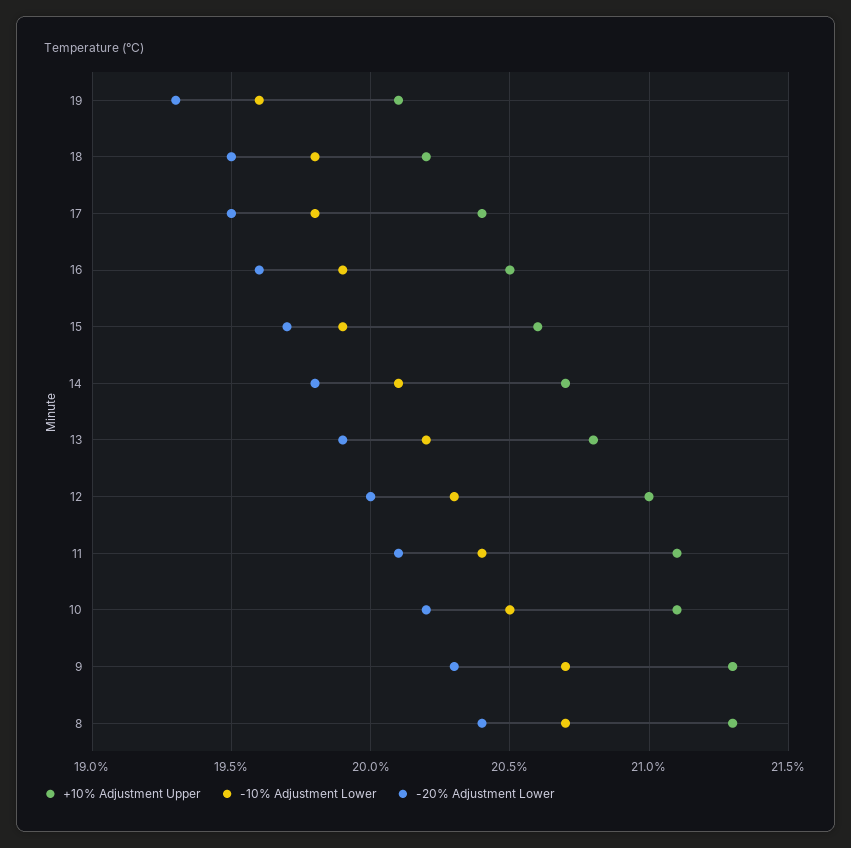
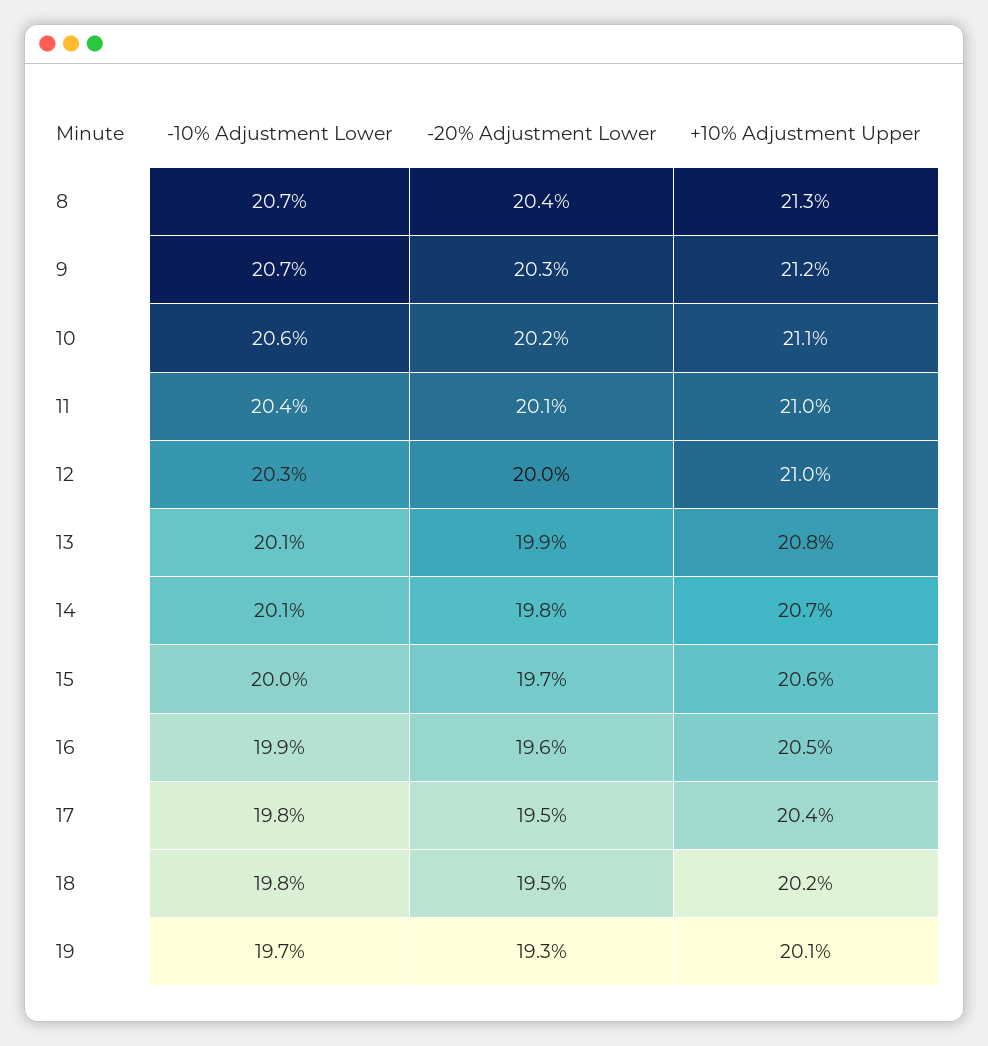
-10% Adjustment Lower, 19: 19.6 -> 19.7
-10% Adjustment Lower, 15: 19.9 -> 20
-10% Adjustment Lower, 13: 20.2 -> 20.1
+10% Adjustment Upper, 11: 21.1 -> 21
-10% Adjustment Lower, 10: 20.5 -> 20.6
+10% Adjustment Upper, 9: 21.3 -> 21.2

